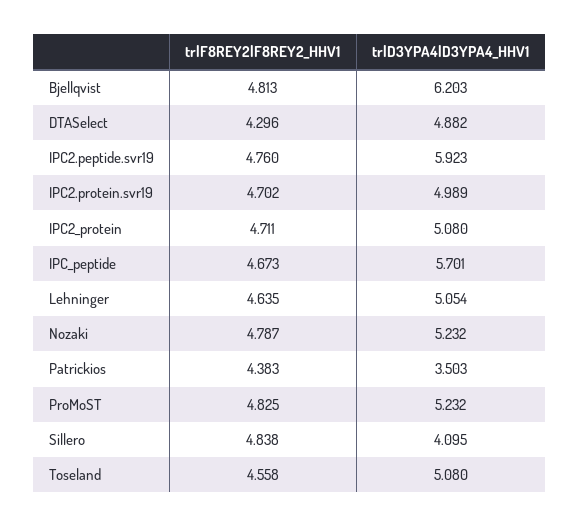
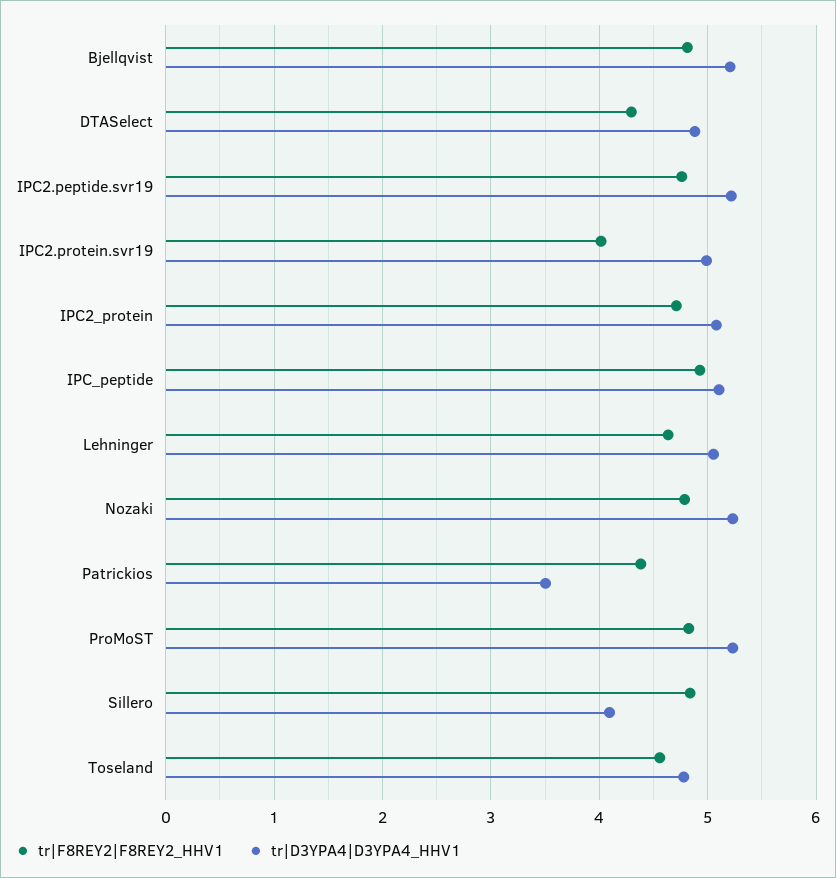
tr|D3YPA4|D3YPA4_HHV1, Bjellqvist: 6.203 -> 5.2
tr|D3YPA4|D3YPA4_HHV1, IPC2.peptide.svr19: 5.923 -> 5.2
tr|F8REY2|F8REY2_HHV1, IPC2.protein.svr19: 4.702 -> 4
tr|F8REY2|F8REY2_HHV1, IPC_peptide: 4.673 -> 4.9
tr|D3YPA4|D3YPA4_HHV1, IPC_peptide: 5.701 -> 5.1
tr|D3YPA4|D3YPA4_HHV1, Toseland: 5.08 -> 4.8

